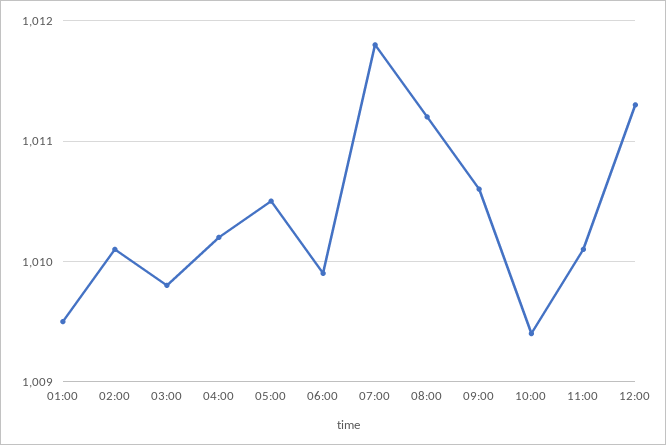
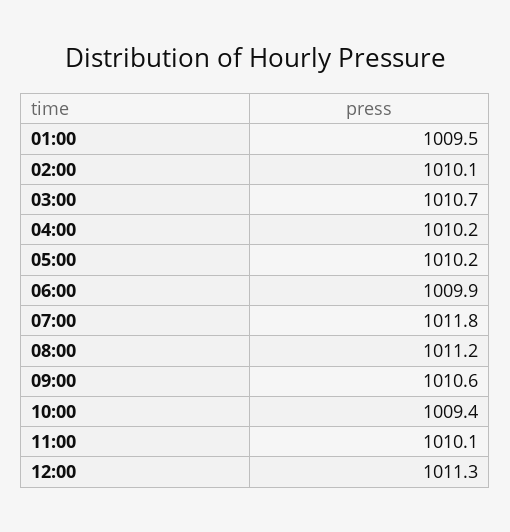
03:00: 1009.8 -> 1010.7
05:00: 1010.5 -> 1010.2

